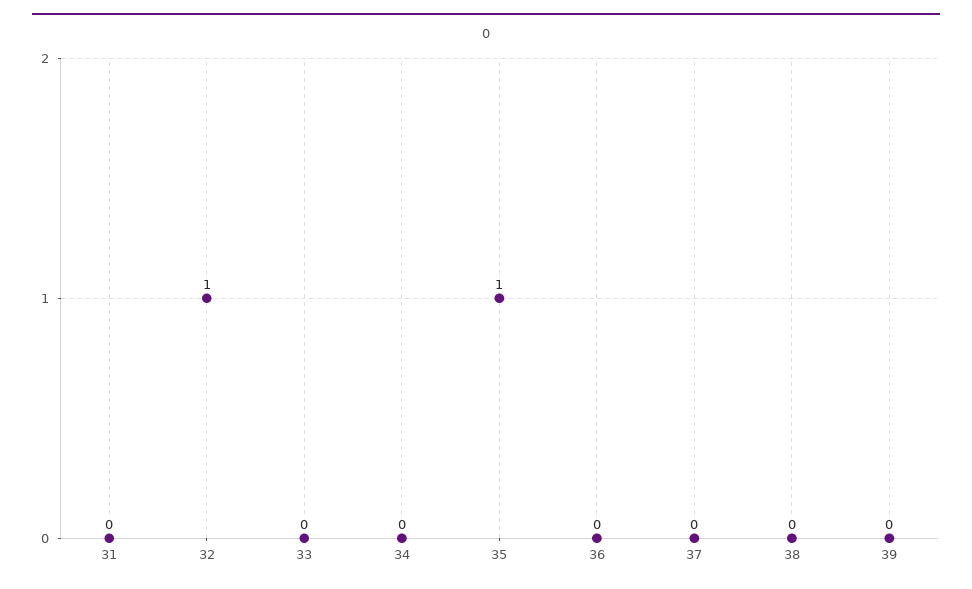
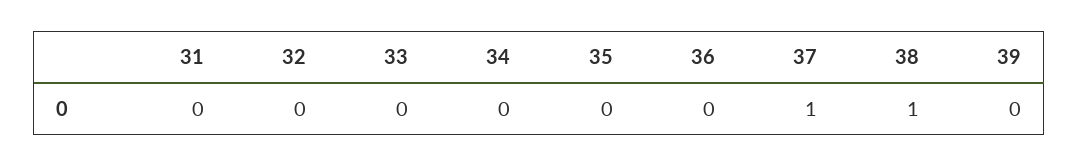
32: 1 -> 0
35: 1 -> 0
37: 0 -> 1
38: 0 -> 1

